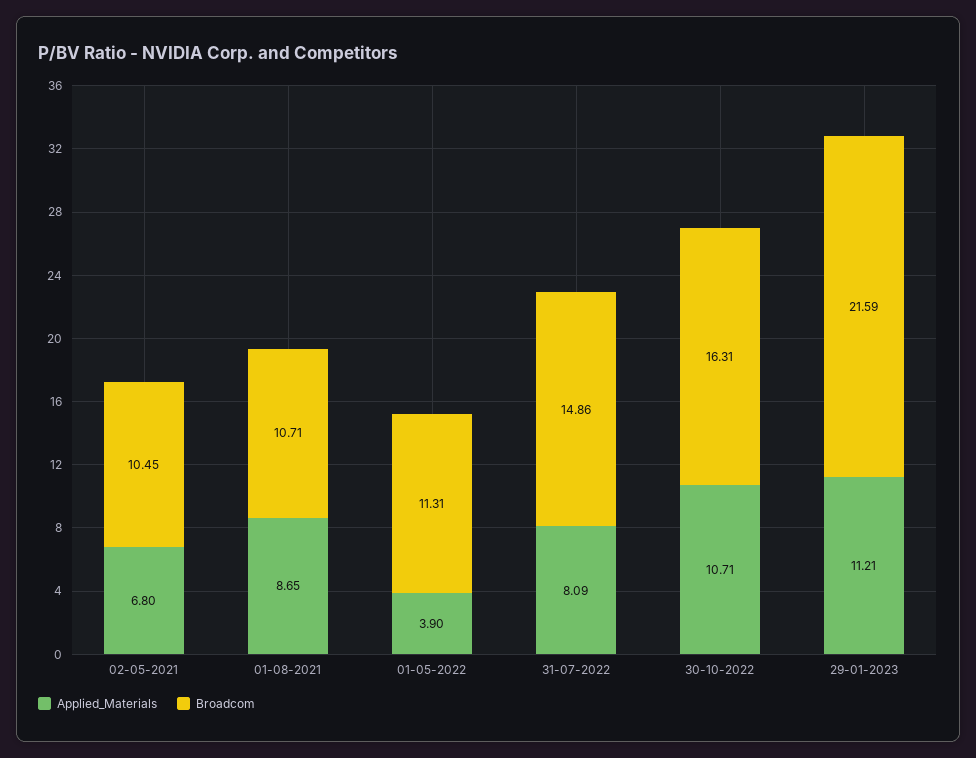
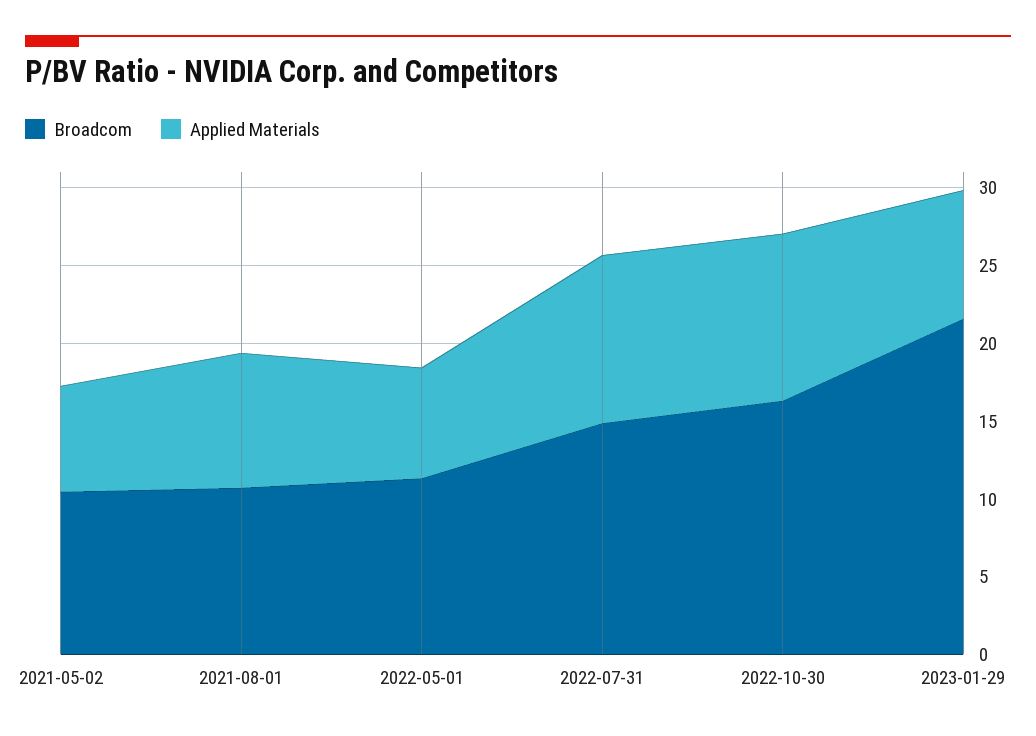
Applied_Materials, 01-05-2022: 3.9 -> 7
Applied_Materials, 31-07-2022: 8.09 -> 11
Applied_Materials, 29-01-2023: 11.21 -> 8

